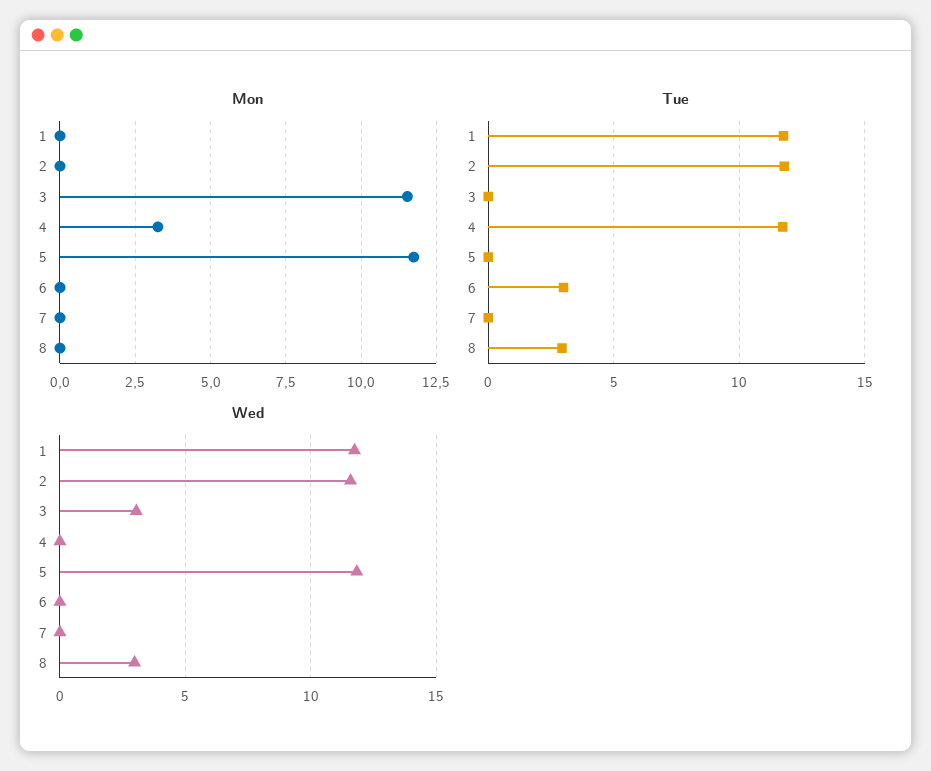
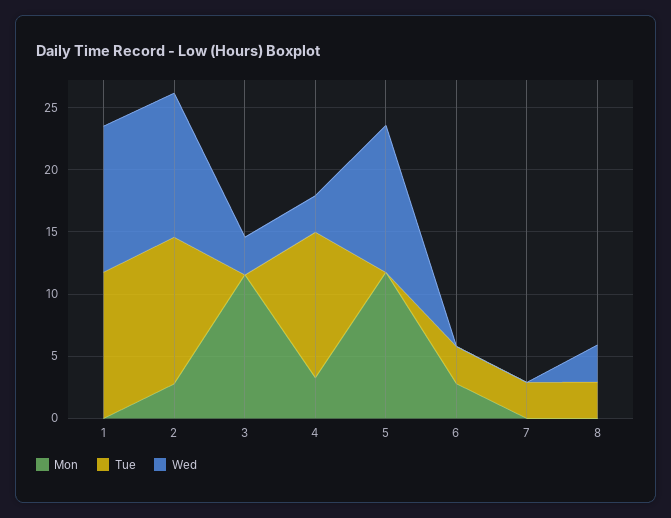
Mon, 2: 0 -> 3
Mon, 6: 0 -> 3
Tue, 7: 0 -> 3
Wed, 4: 0 -> 3

